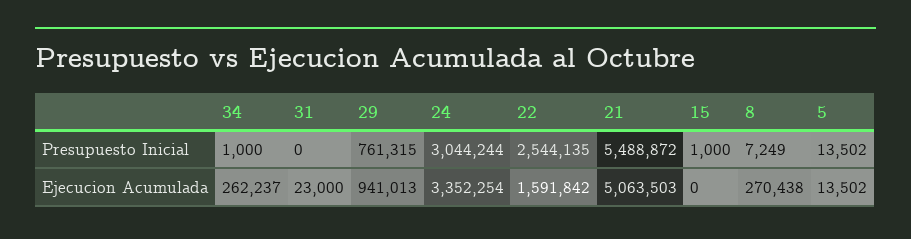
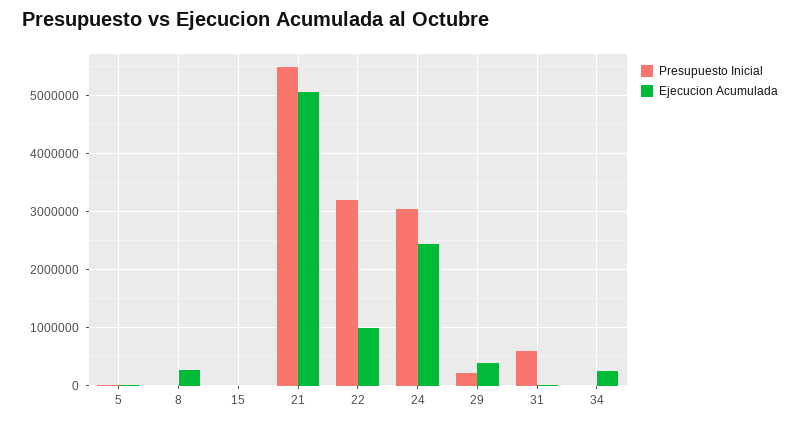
Presupuesto Inicial, 31: 0 -> 600000
Presupuesto Inicial, 29: 761315 -> 200000
Presupuesto Inicial, 22: 2544135 -> 3200000
Ejecucion Acumulada, 29: 941013 -> 400000
Ejecucion Acumulada, 24: 3352254 -> 2400000
Ejecucion Acumulada, 22: 1591842 -> 1000000

